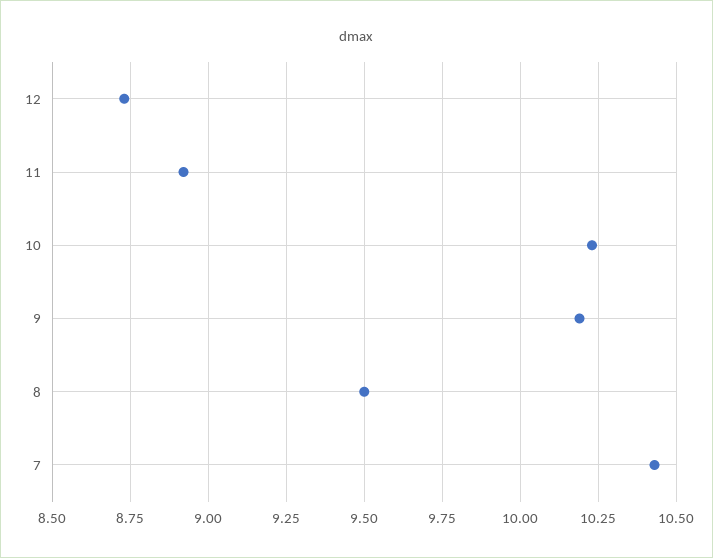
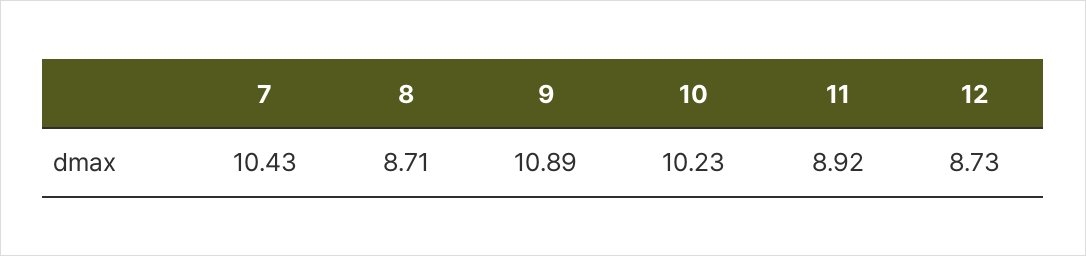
9: 10.2 -> 10.89
8: 9.5 -> 8.71

